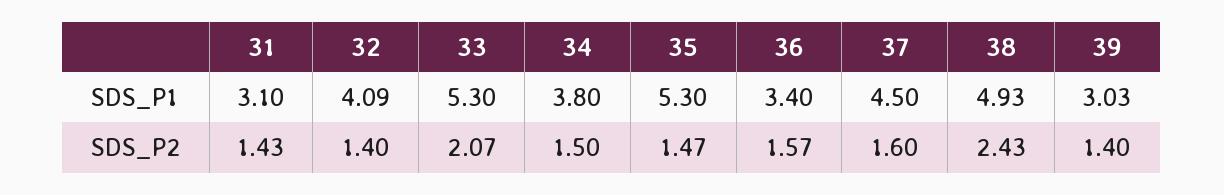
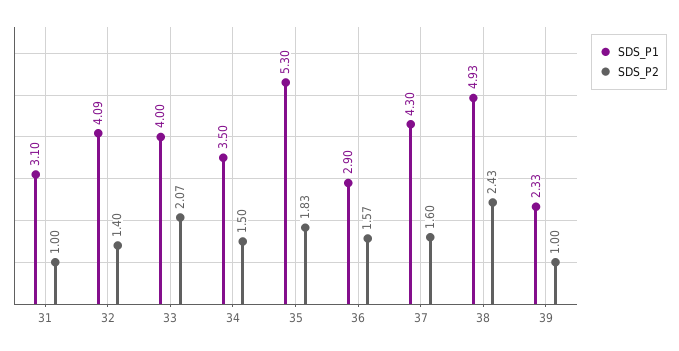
SDS_P1, 33: 5.3 -> 4
SDS_P1, 34: 3.8 -> 3.5
SDS_P1, 36: 3.4 -> 2.9
SDS_P1, 37: 4.5 -> 4.3
SDS_P1, 39: 3.03 -> 2.33
SDS_P2, 31: 1.43 -> 1
SDS_P2, 35: 1.47 -> 1.83
SDS_P2, 39: 1.4 -> 1

